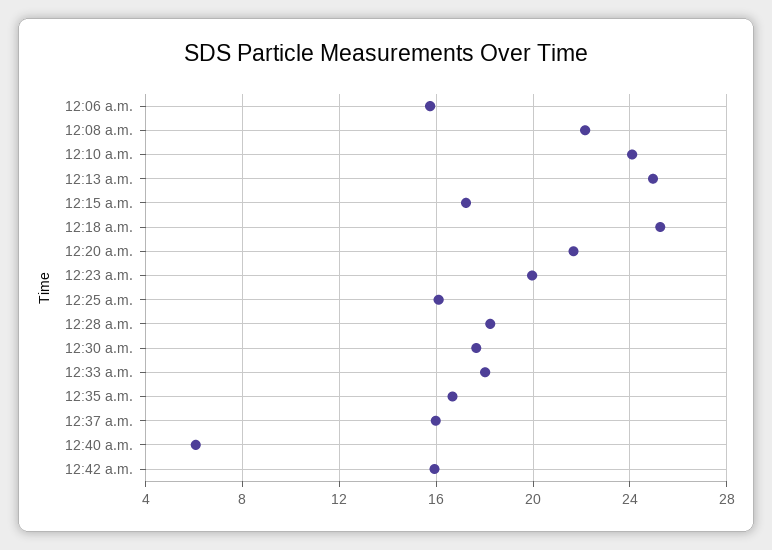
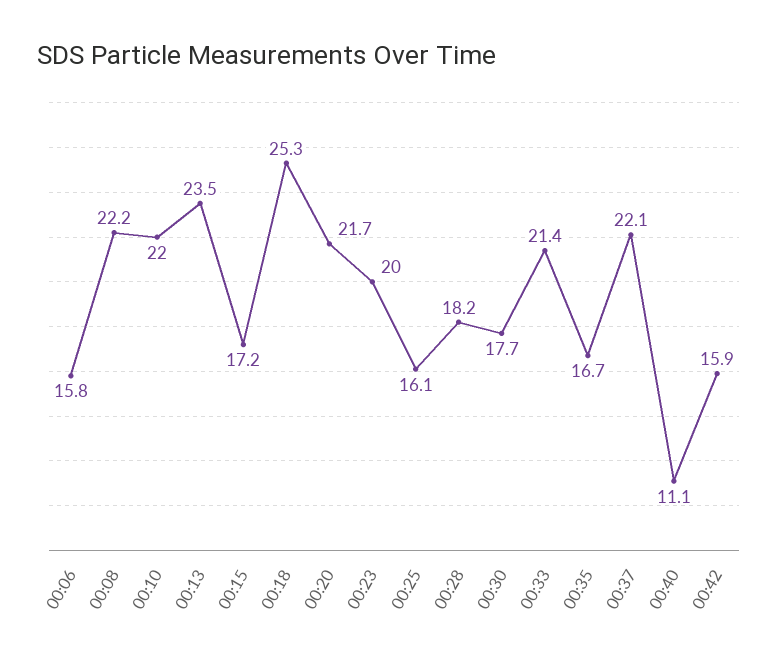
12:10 a.m.: 24 -> 22
12:13 a.m.: 25 -> 23.5
12:33 a.m.: 18 -> 21.4
12:37 a.m.: 16 -> 22.1
12:40 a.m.: 6 -> 11.1

